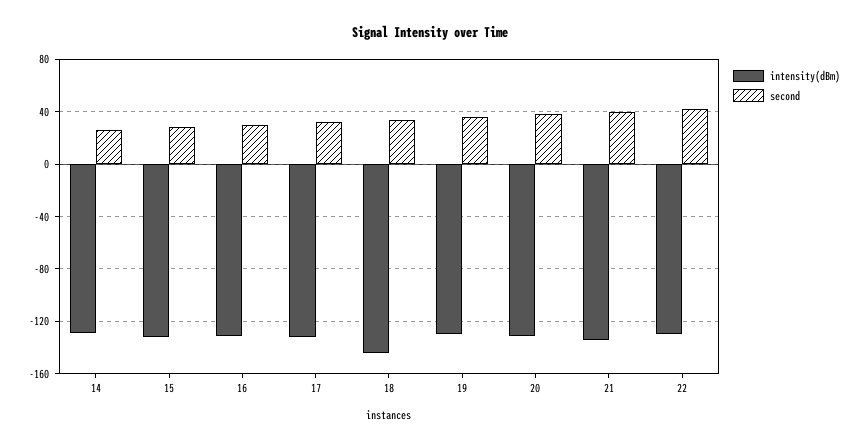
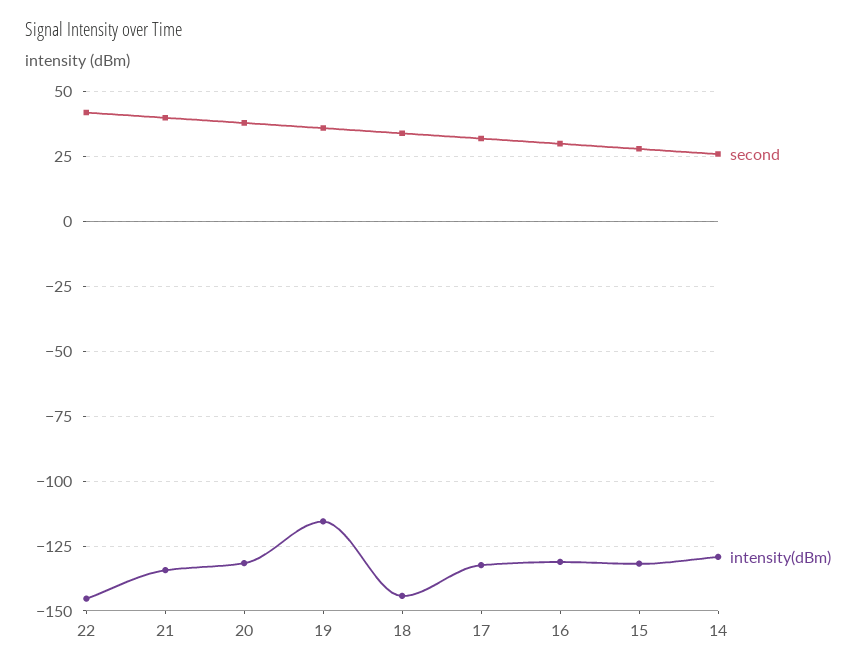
intensity(dBm), 19: -130 -> -115
intensity(dBm), 22: -130 -> -145

